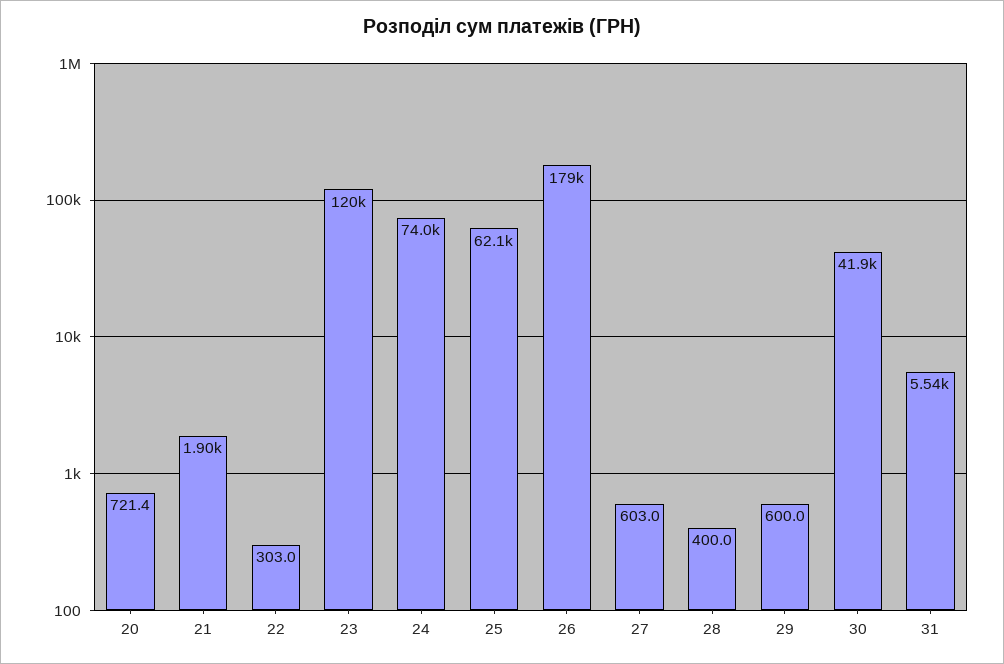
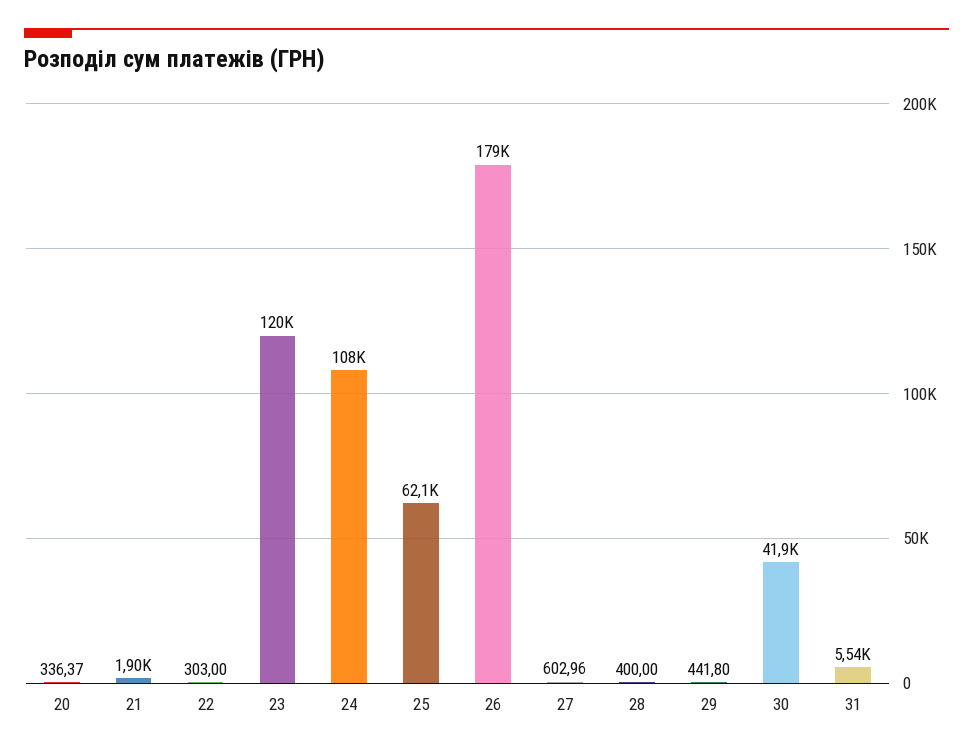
20: 721.4 -> 336.37
24: 74000 -> 108000
29: 600 -> 441.8

